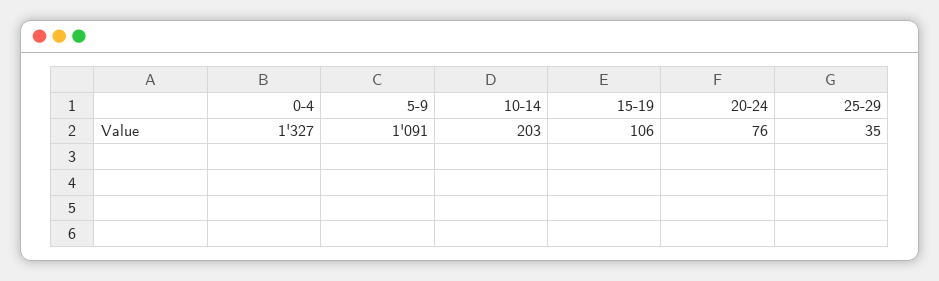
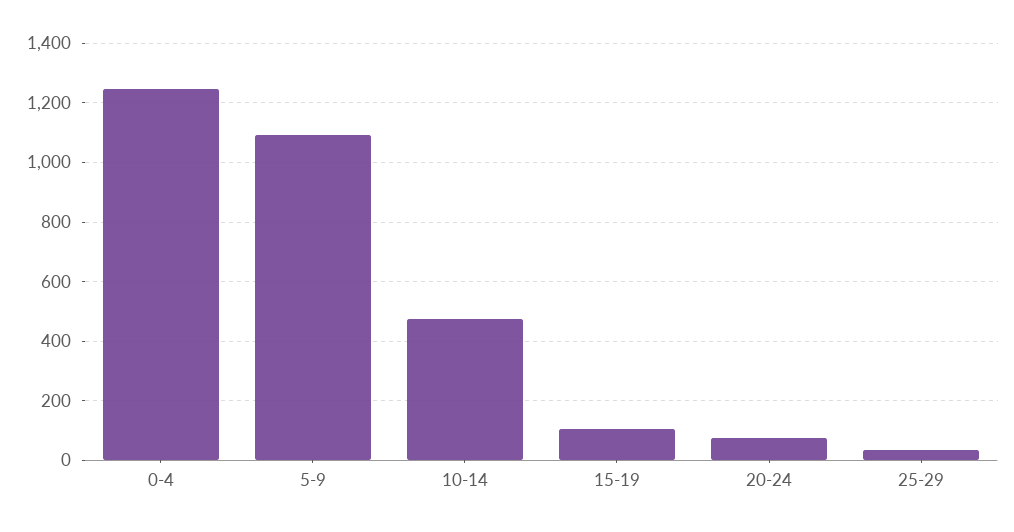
0-4: 1327 -> 1250
10-14: 203 -> 475

